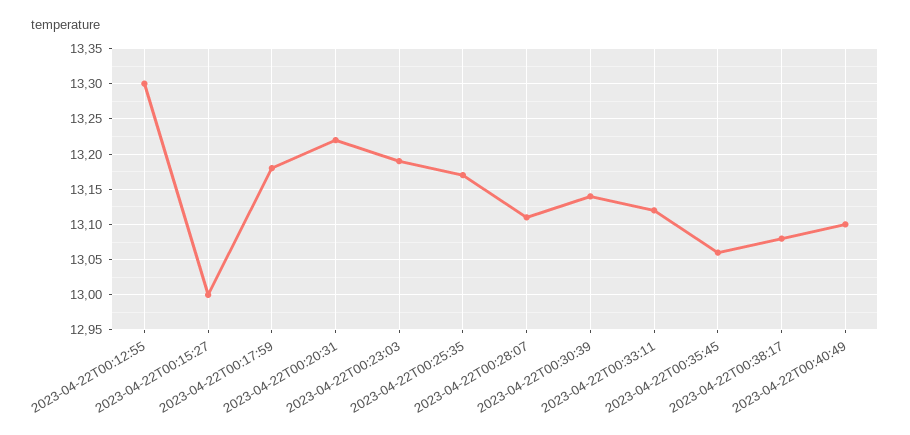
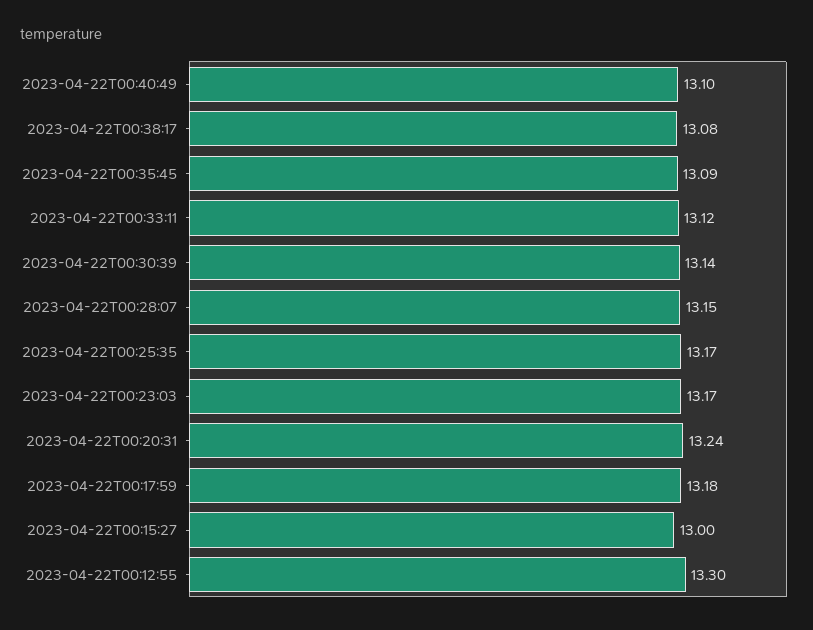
2023-04-22T00:20:31: 13.22 -> 13.24
2023-04-22T00:23:03: 13.19 -> 13.17
2023-04-22T00:28:07: 13.11 -> 13.15
2023-04-22T00:35:45: 13.06 -> 13.09

